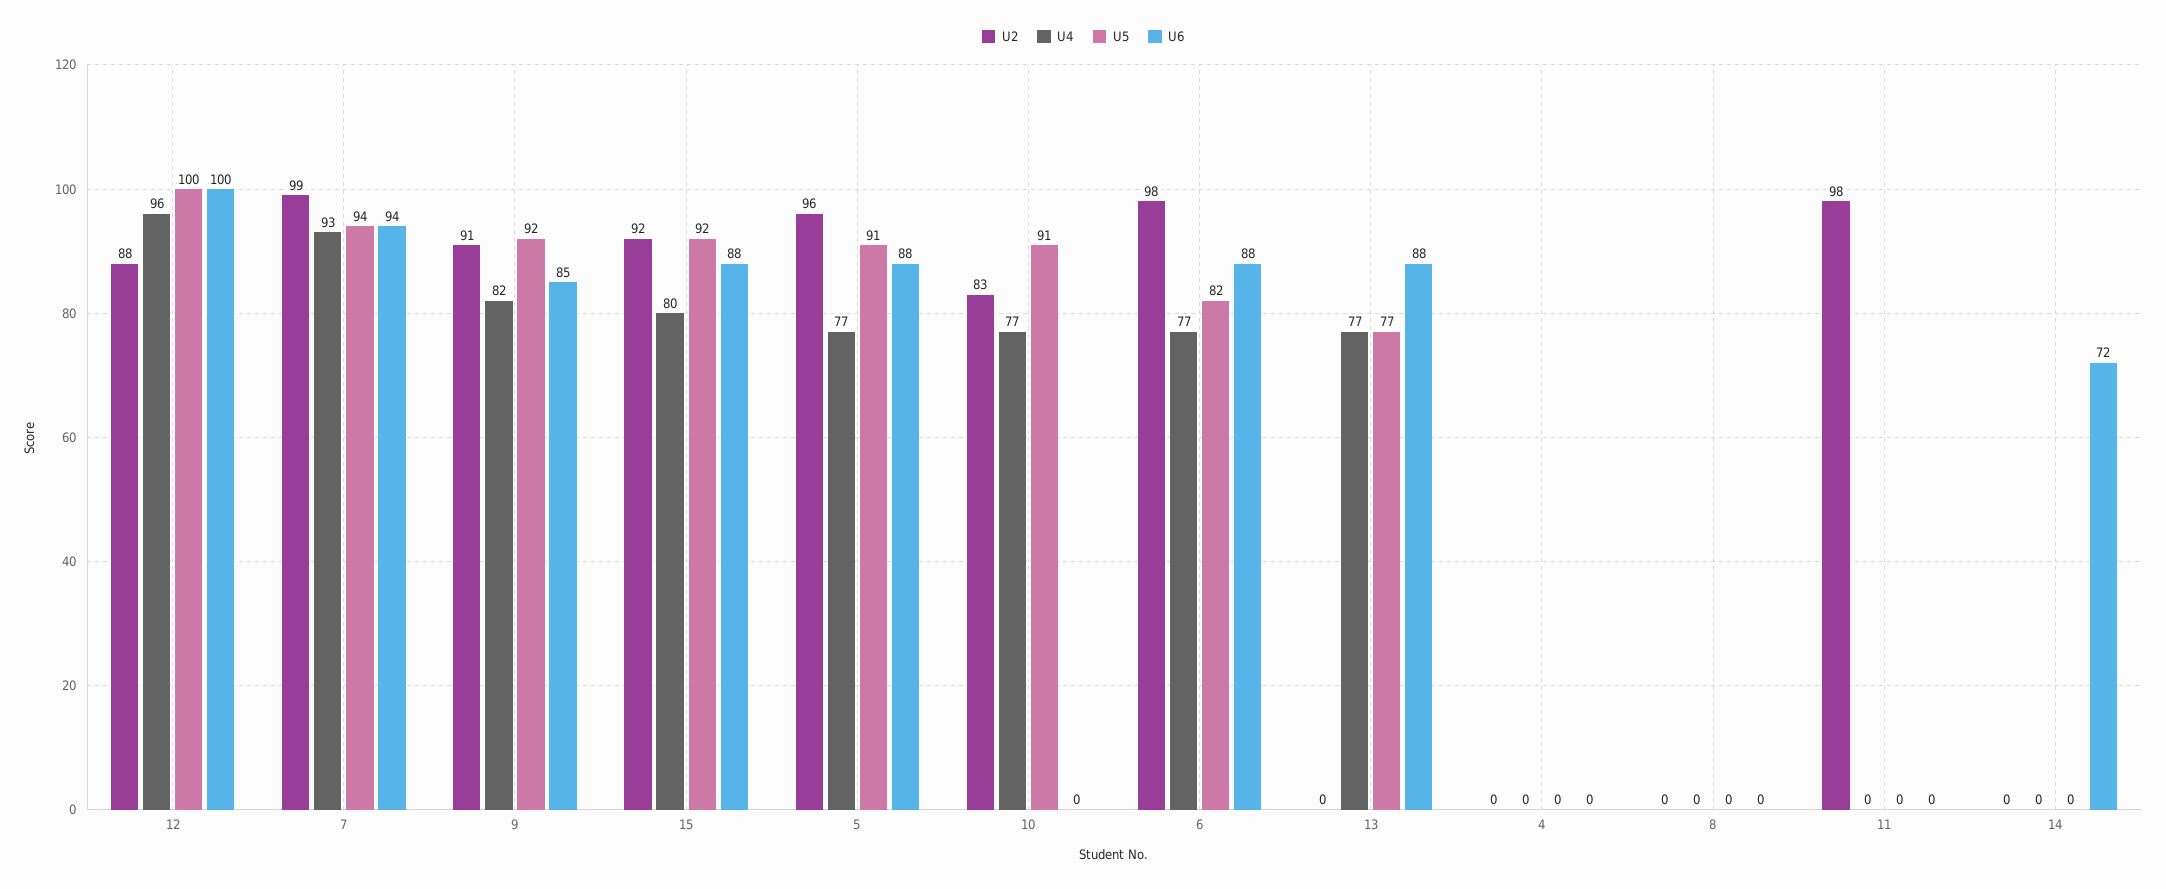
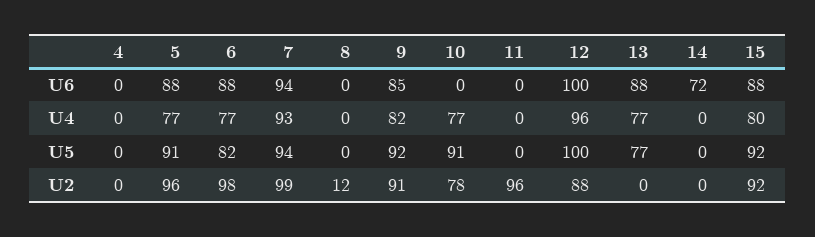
U2, 10: 83 -> 78
U2, 8: 0 -> 12
U2, 11: 98 -> 96

